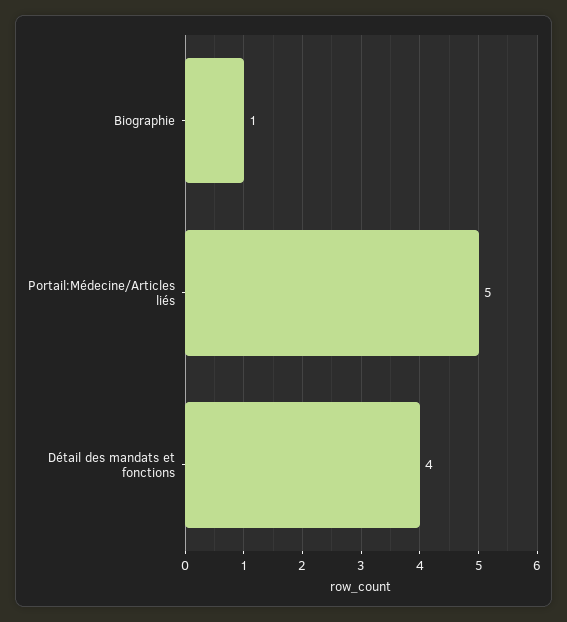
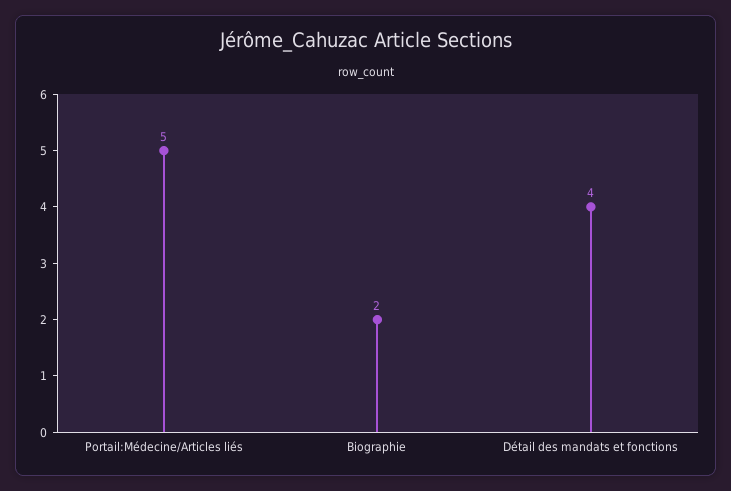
Biographie: 1 -> 2

